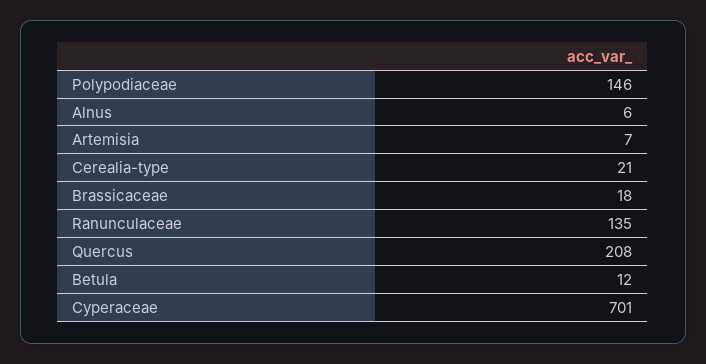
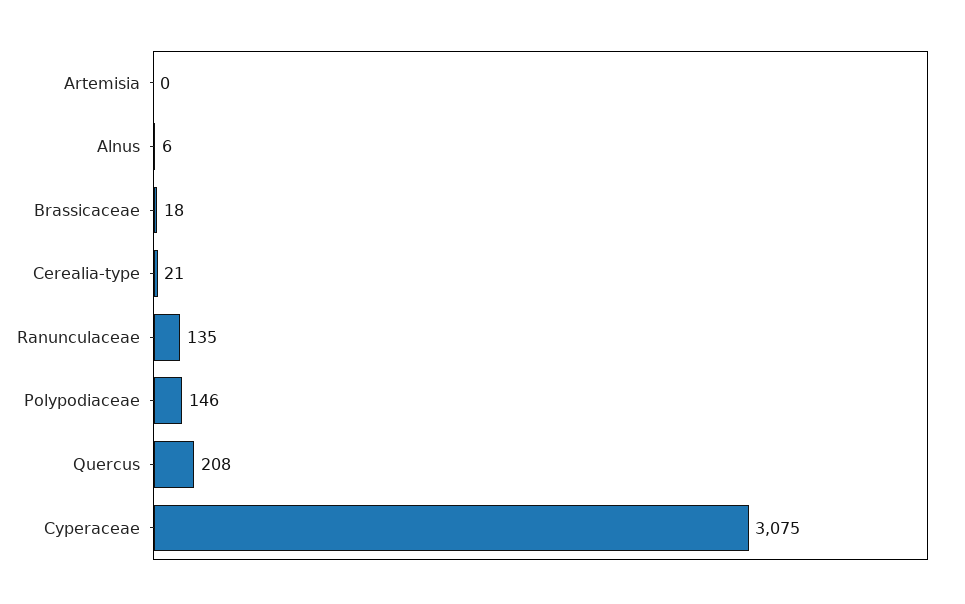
Artemisia: 7 -> 0
Betula: 12 -> none
Cyperaceae: 701 -> 3075

